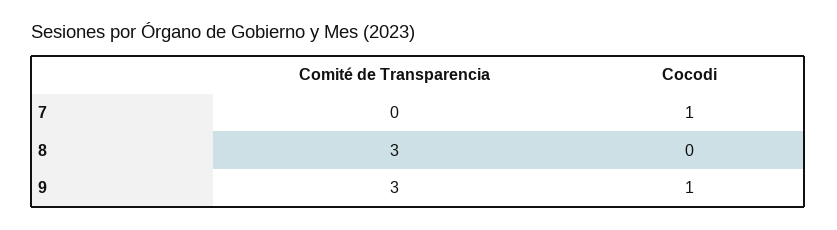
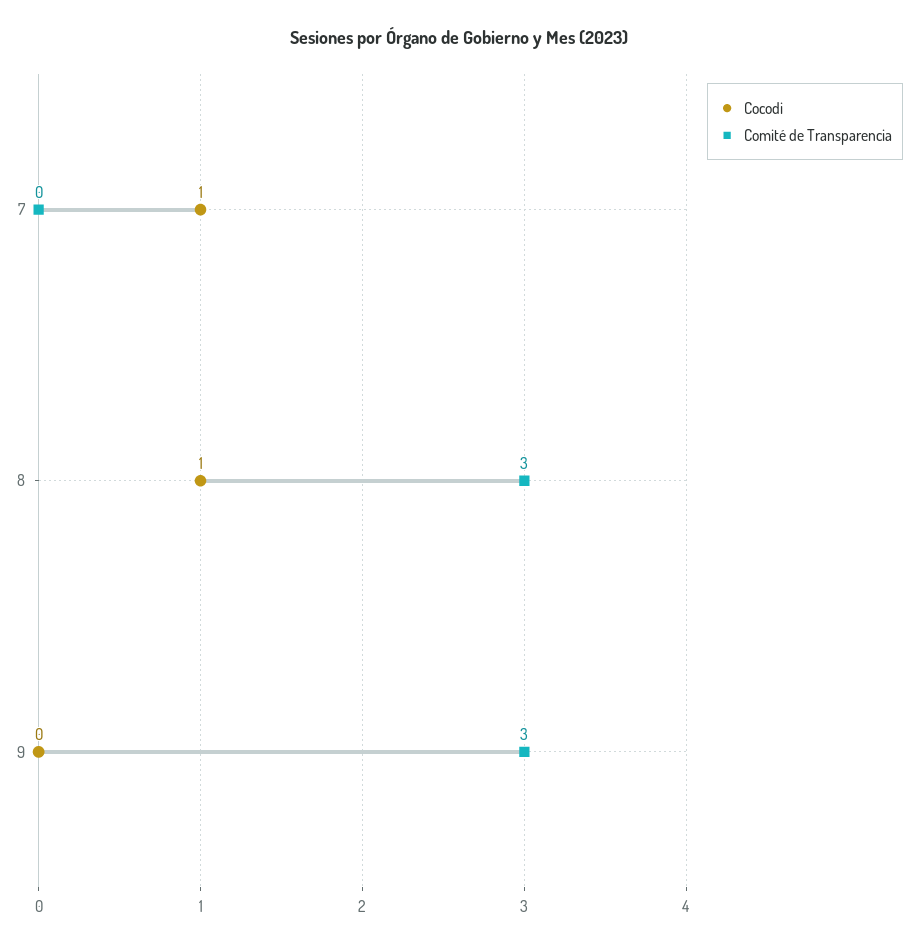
Cocodi, 8: 0 -> 1
Cocodi, 9: 1 -> 0

